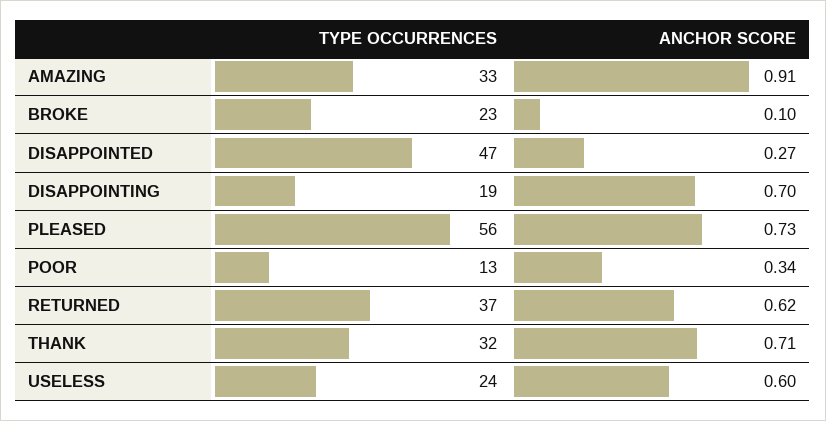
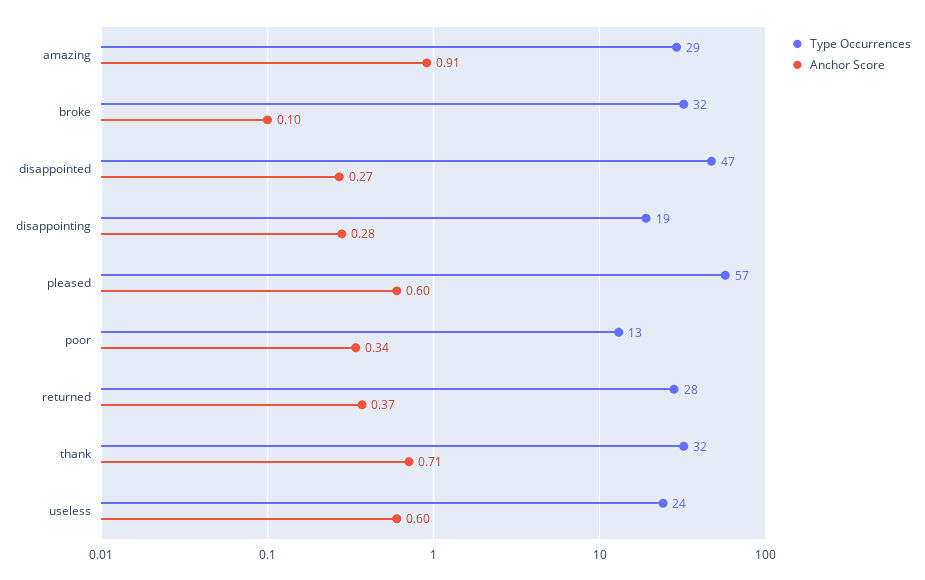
TYPE OCCURRENCES, AMAZING: 33 -> 29
TYPE OCCURRENCES, BROKE: 23 -> 32
ANCHOR SCORE, DISAPPOINTING: 0.7 -> 0.28
TYPE OCCURRENCES, PLEASED: 56 -> 57
ANCHOR SCORE, PLEASED: 0.73 -> 0.6
TYPE OCCURRENCES, RETURNED: 37 -> 28
ANCHOR SCORE, RETURNED: 0.62 -> 0.37

